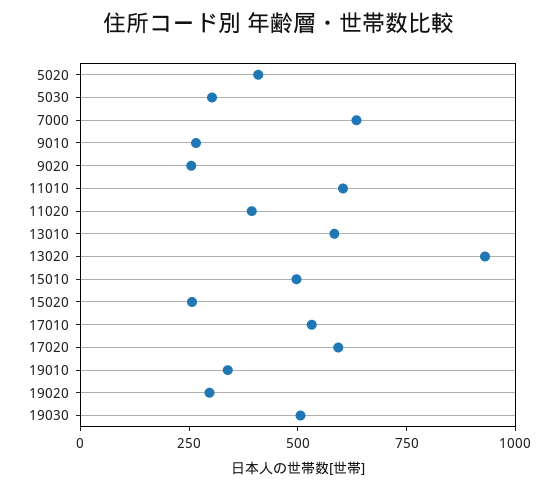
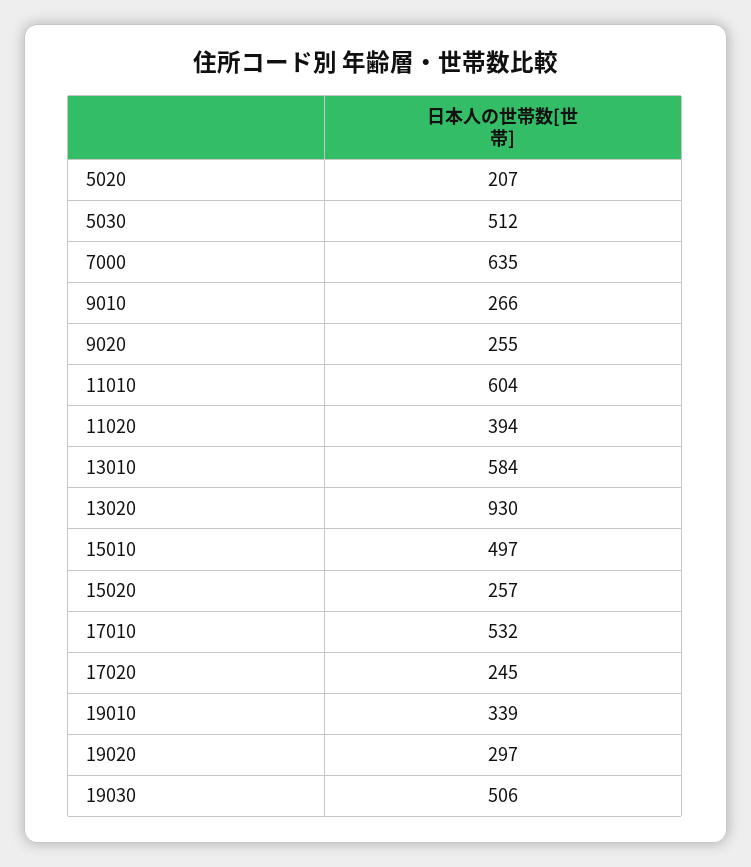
5020: 400 -> 207
5030: 300 -> 512
17020: 600 -> 245

